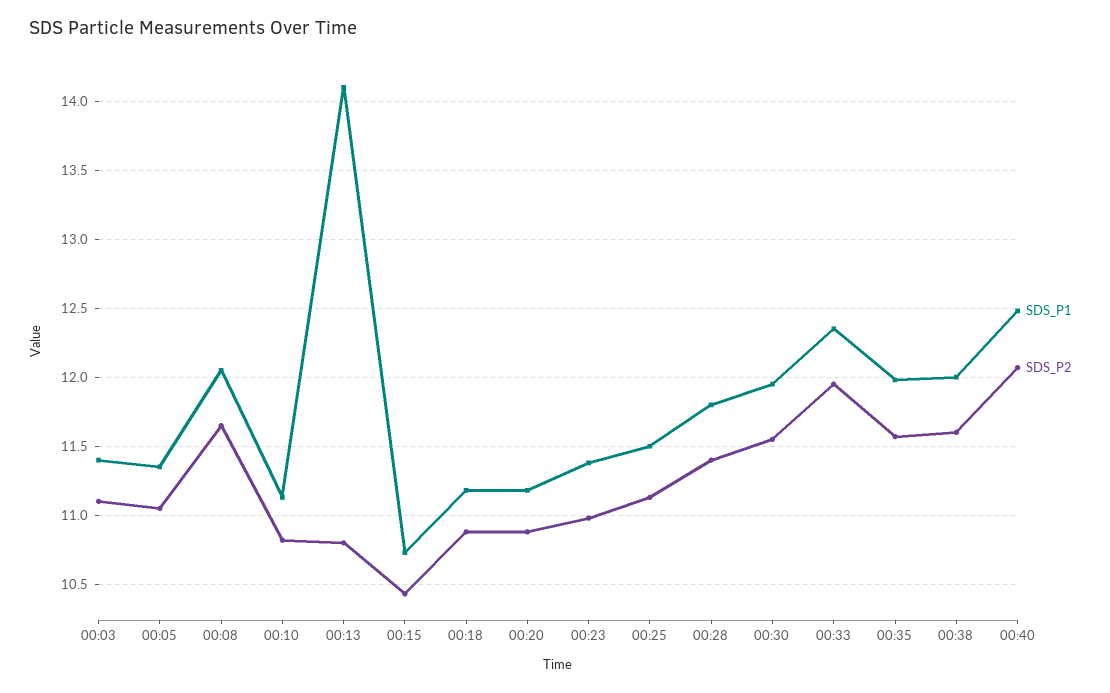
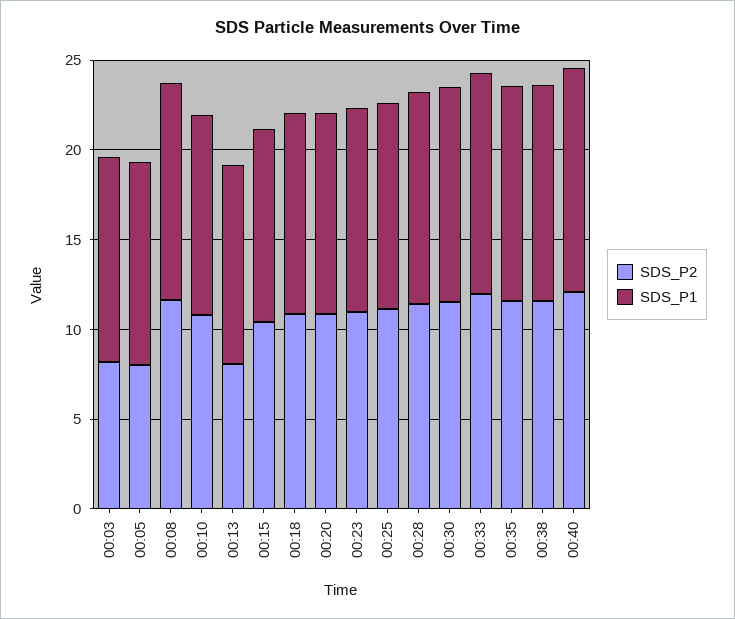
SDS_P2, 00:03: 11.1 -> 8
SDS_P2, 00:05: 11.05 -> 8
SDS_P1, 00:13: 14.1 -> 11
SDS_P2, 00:13: 10.8 -> 8

